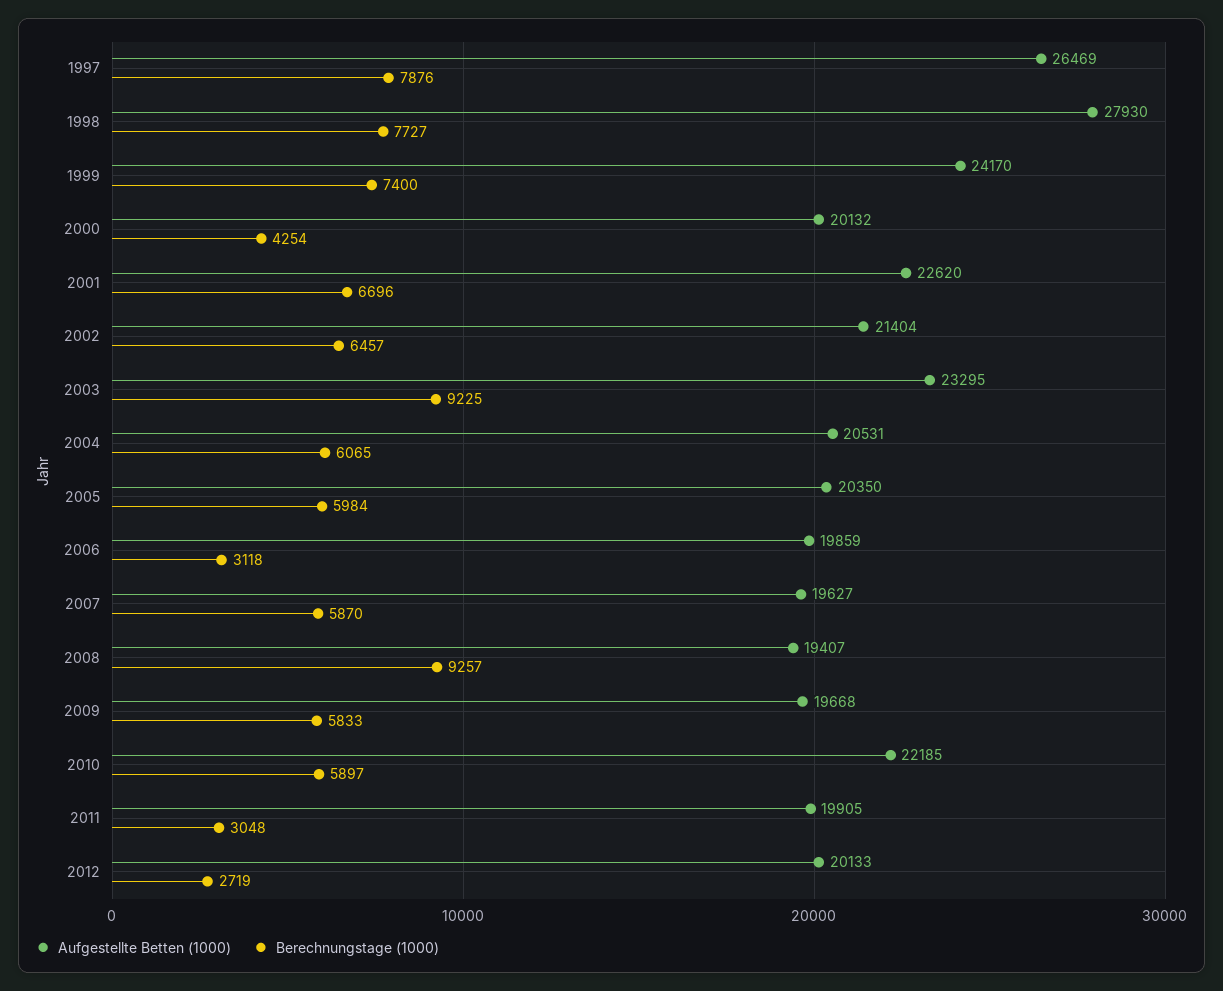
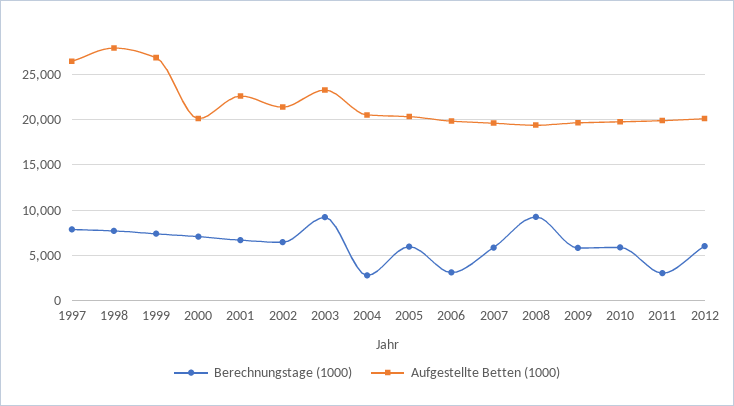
Aufgestellte Betten (1000), 1999: 24170 -> 27000
Berechnungstage (1000), 2000: 4254 -> 7000
Berechnungstage (1000), 2004: 6065 -> 3000
Aufgestellte Betten (1000), 2010: 22185 -> 20000
Berechnungstage (1000), 2012: 2719 -> 6000

